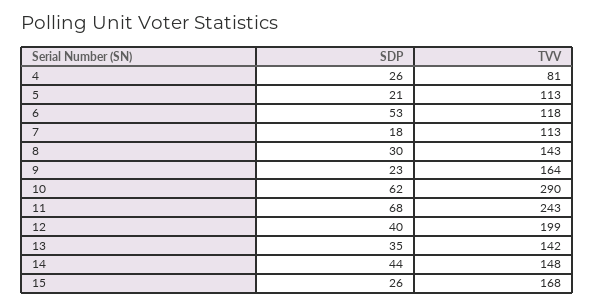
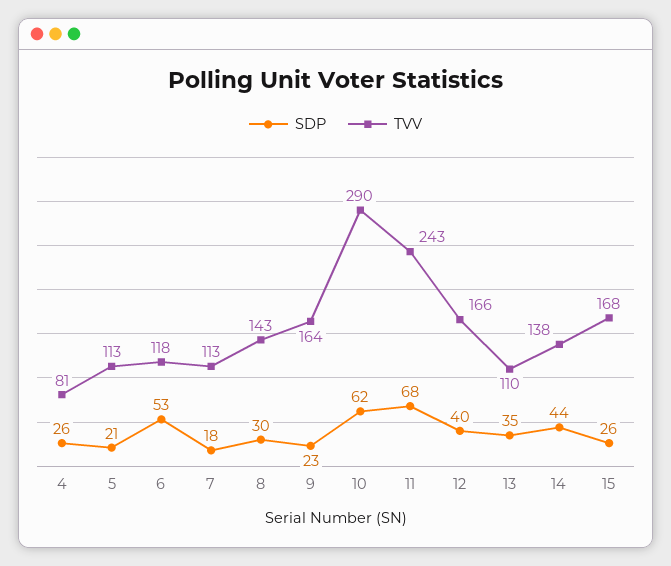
TVV, 12: 199 -> 166
TVV, 13: 142 -> 110
TVV, 14: 148 -> 138

